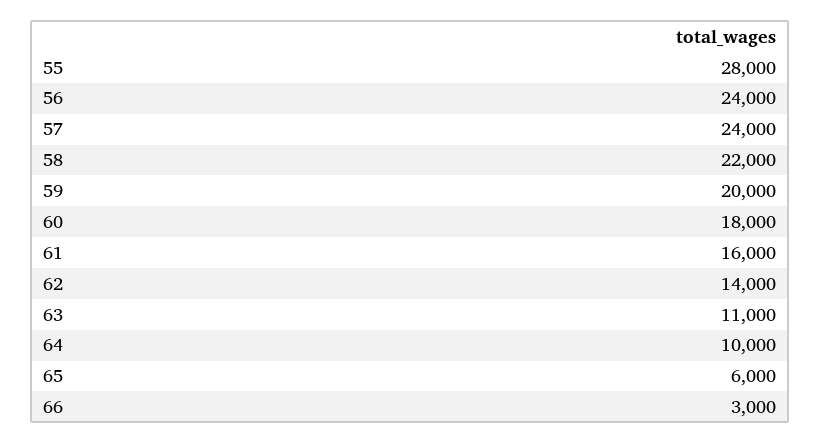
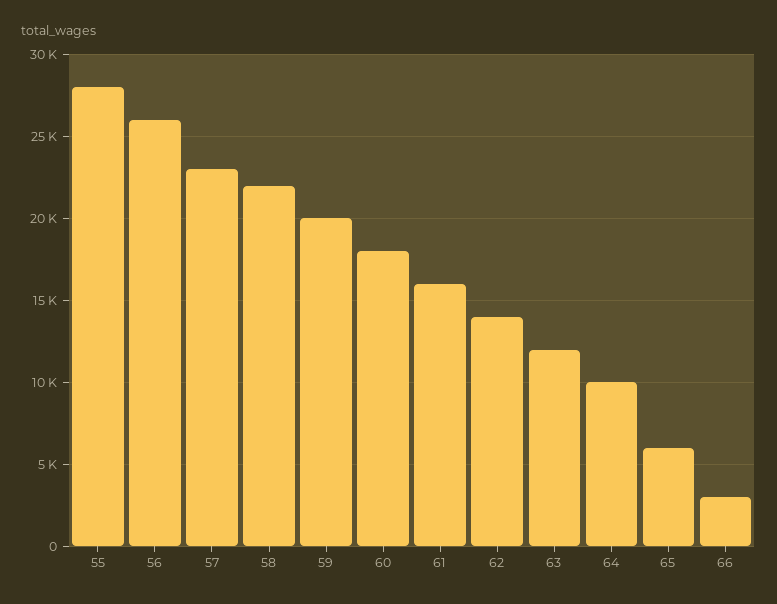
56: 24000 -> 26000
57: 24000 -> 23000
63: 11000 -> 12000

